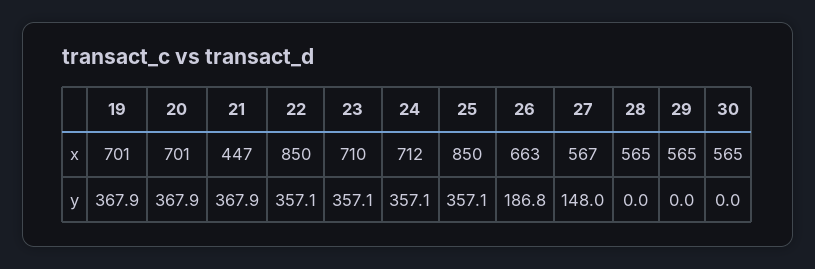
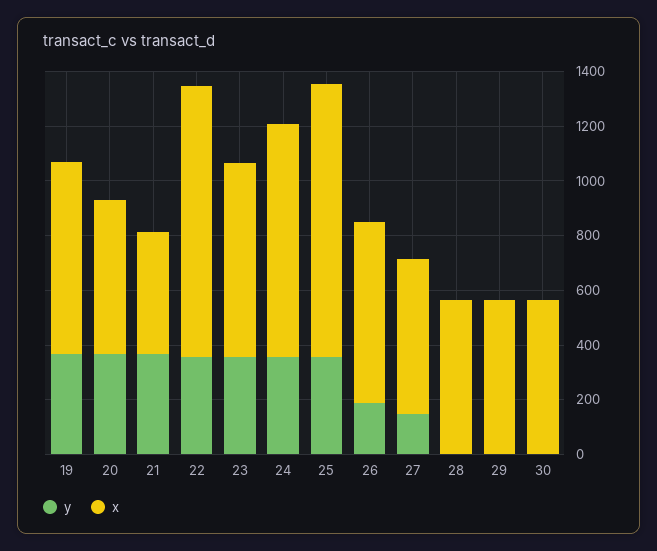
x, 20: 701 -> 550
x, 22: 850 -> 1000
x, 24: 712 -> 850
x, 25: 850 -> 1000

